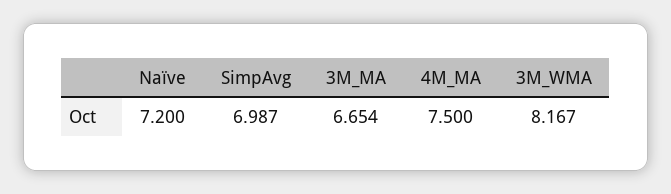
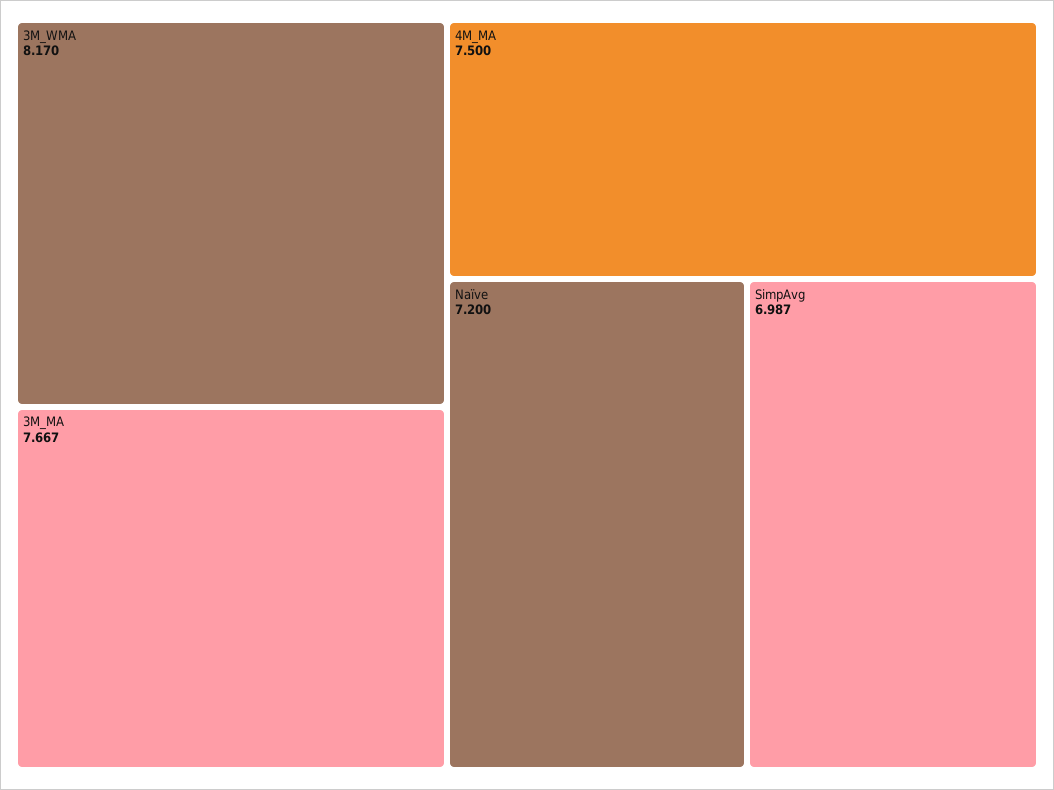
3M_MA: 6.654 -> 7.667
3M_WMA: 8.167 -> 8.17

